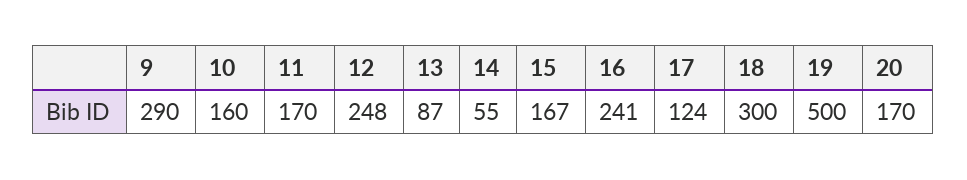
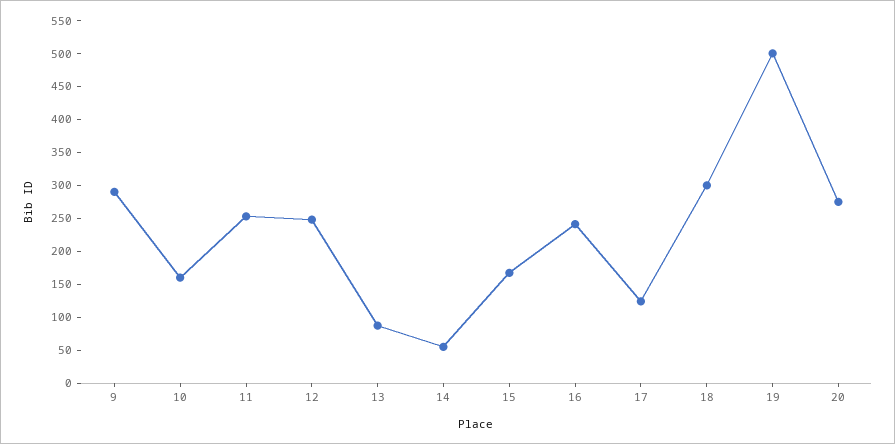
11: 170 -> 250
20: 170 -> 275

